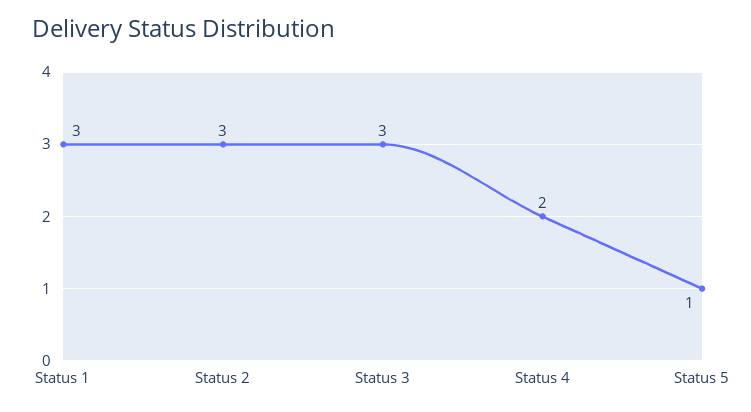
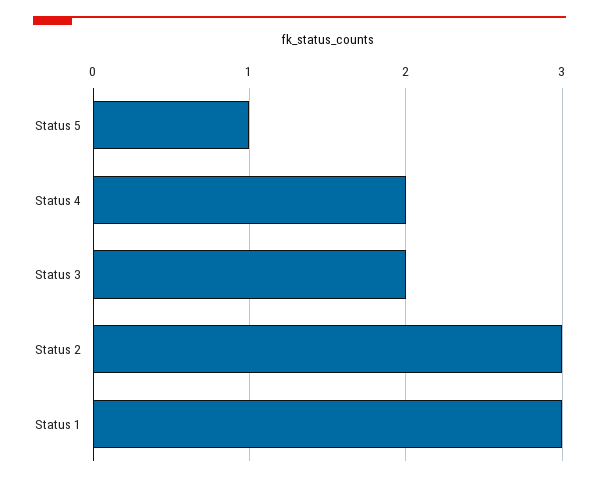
Status 3: 3 -> 2

